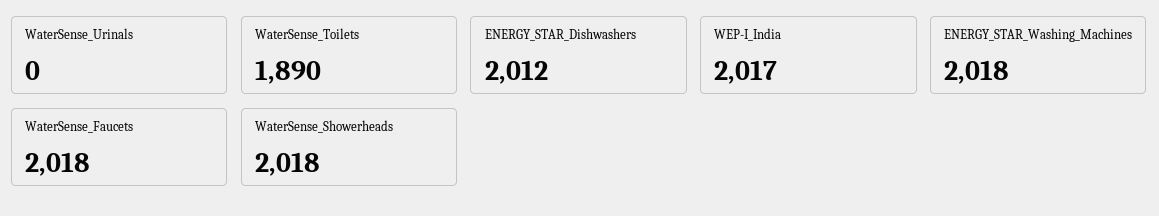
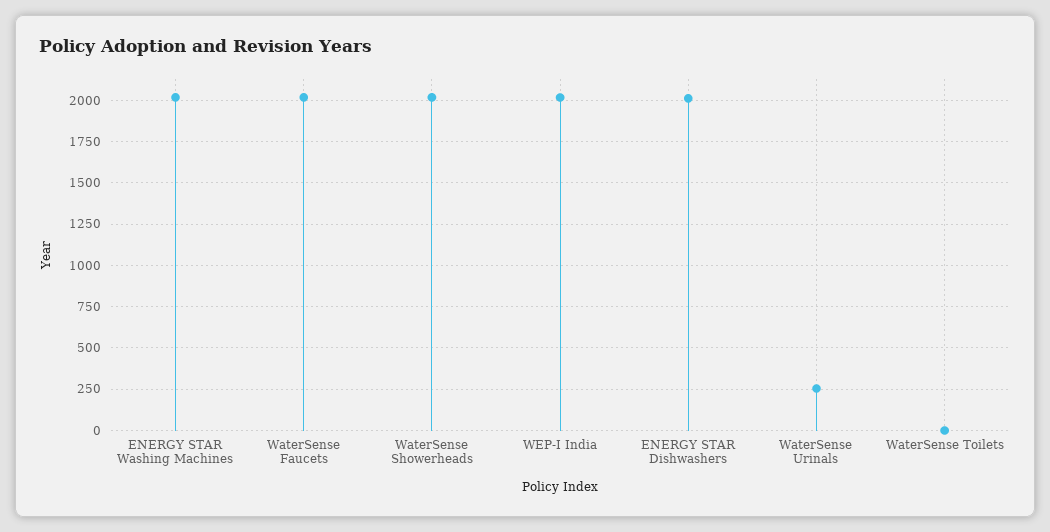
WaterSense_Urinals: 0 -> 250
WaterSense_Toilets: 1890 -> 0

